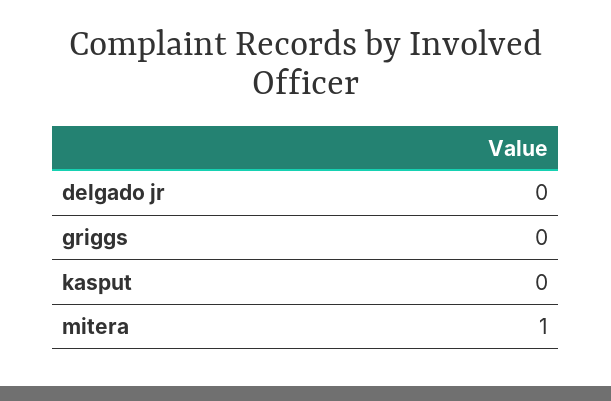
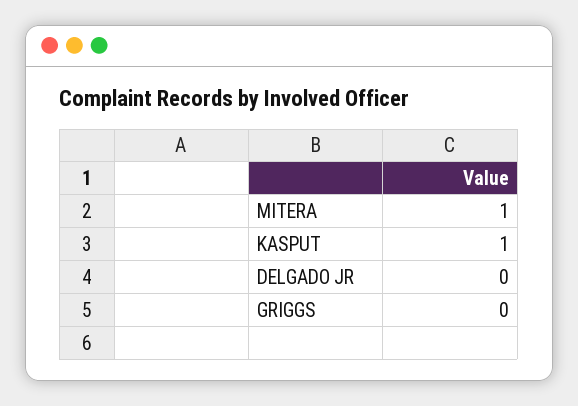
kasput: 0 -> 1

